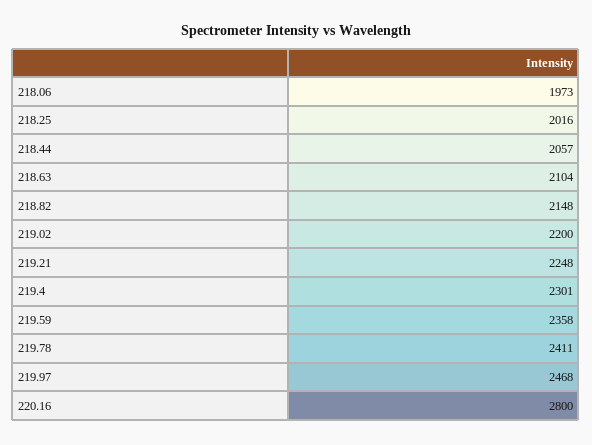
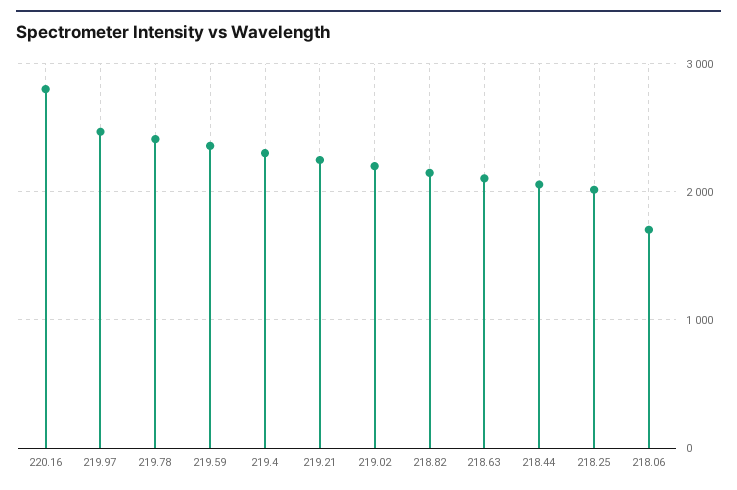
218.06: 1973 -> 1700

